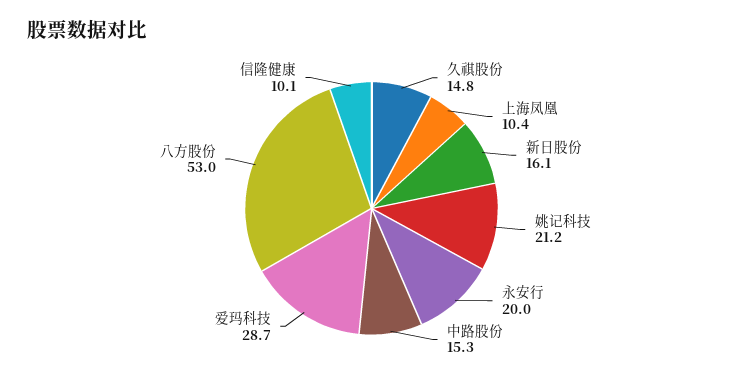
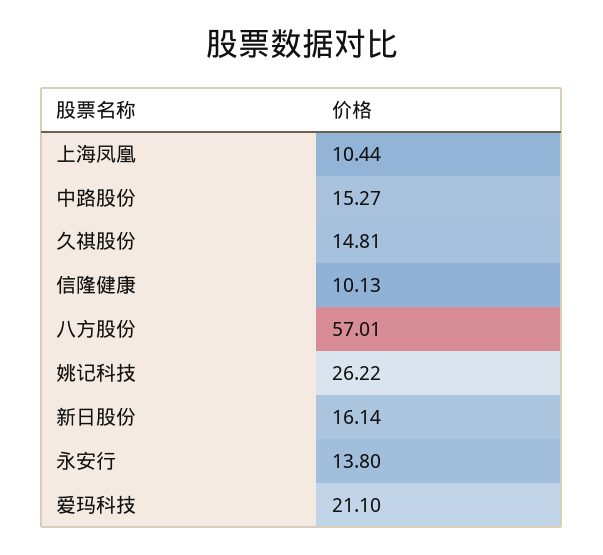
姚记科技: 21.2 -> 26.22
永安行: 20 -> 13.8
爱玛科技: 28.7 -> 21.1
八方股份: 53 -> 57.01

